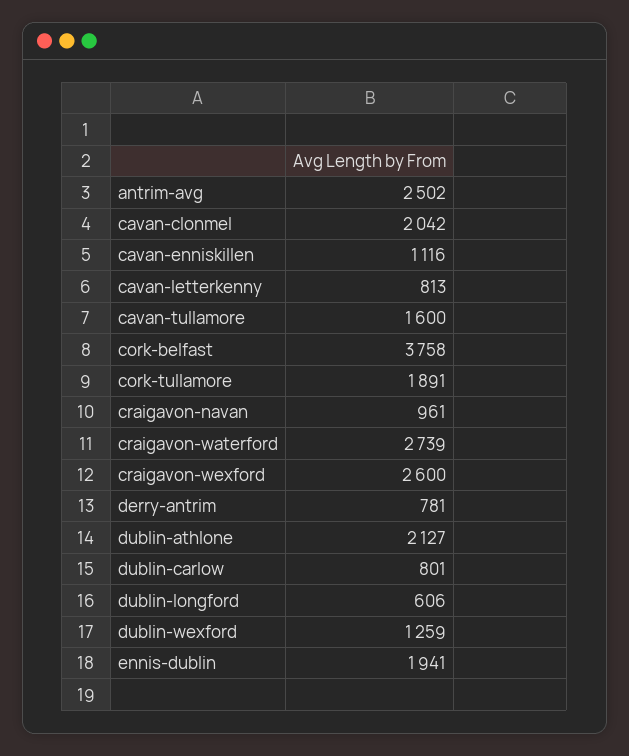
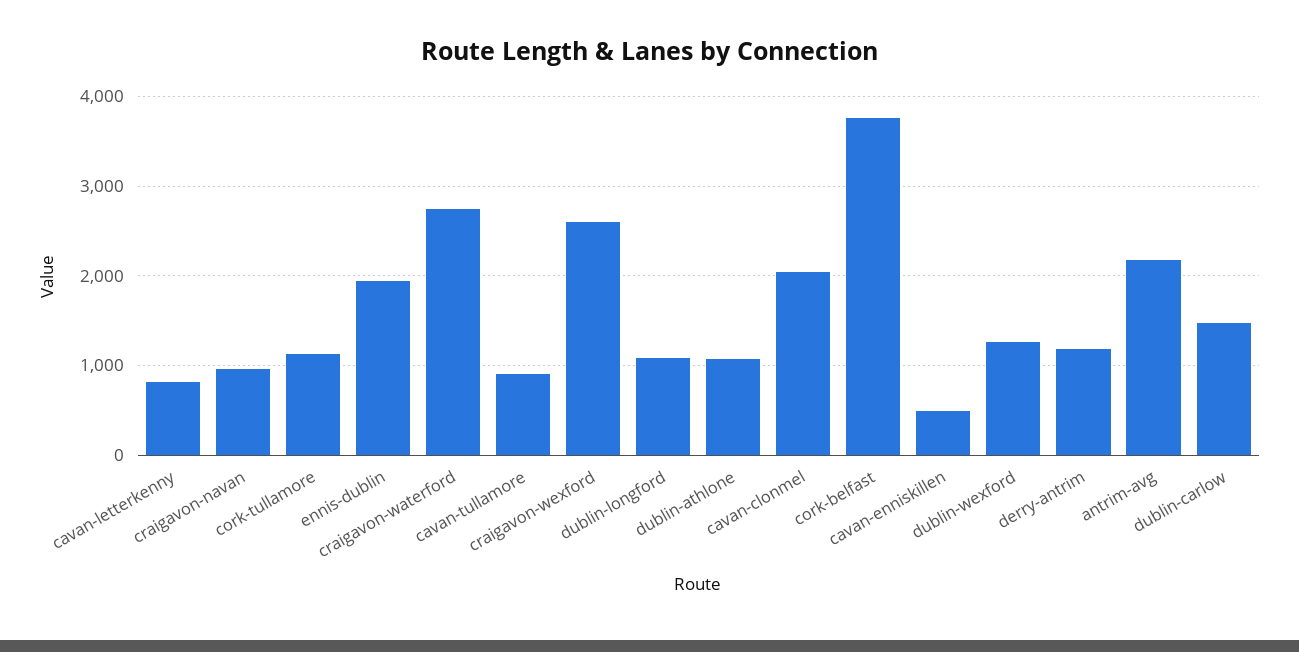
antrim-avg: 2502 -> 2200
cavan-enniskillen: 1116 -> 500
cavan-tullamore: 1600 -> 900
cork-tullamore: 1891 -> 1100
derry-antrim: 781 -> 1200
dublin-athlone: 2127 -> 1100
dublin-carlow: 801 -> 1500
dublin-longford: 606 -> 1100

